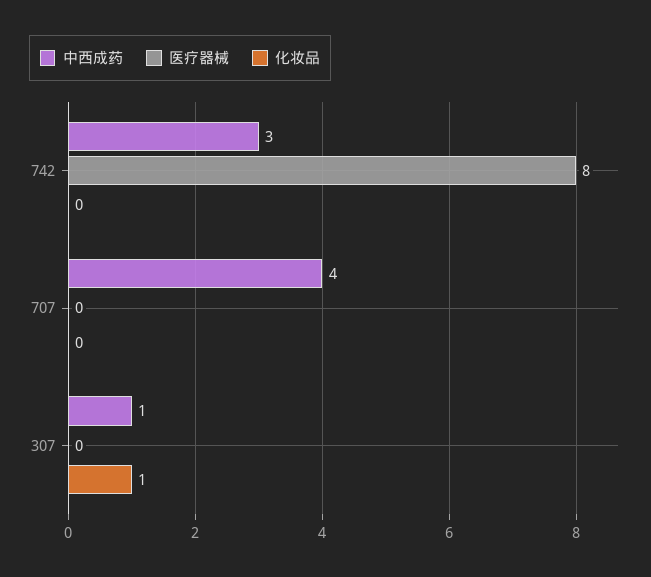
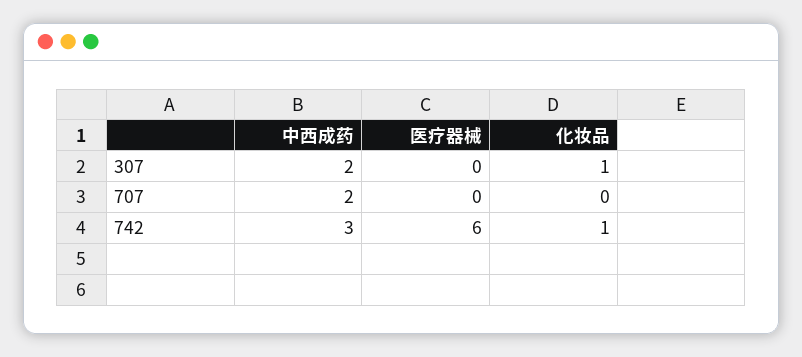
医疗器械, 742: 8 -> 6
化妆品, 742: 0 -> 1
中西成药, 707: 4 -> 2
中西成药, 307: 1 -> 2

